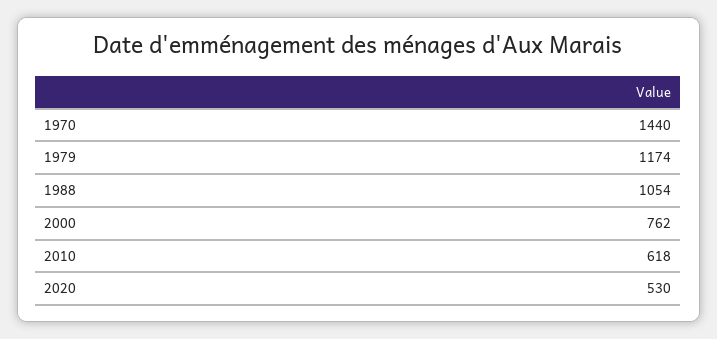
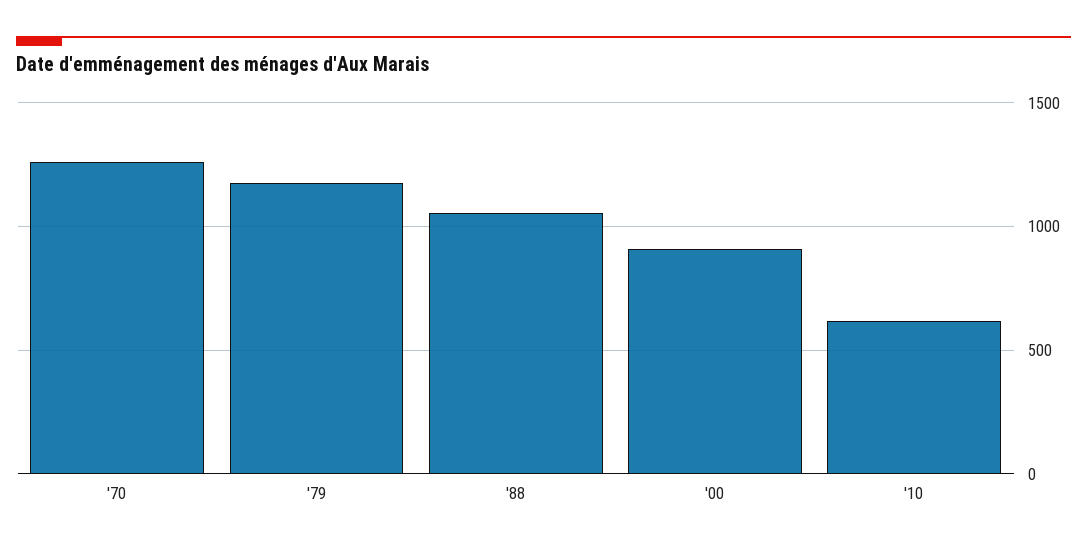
1970: 1440 -> 1250
2000: 762 -> 900
2020: 530 -> none

